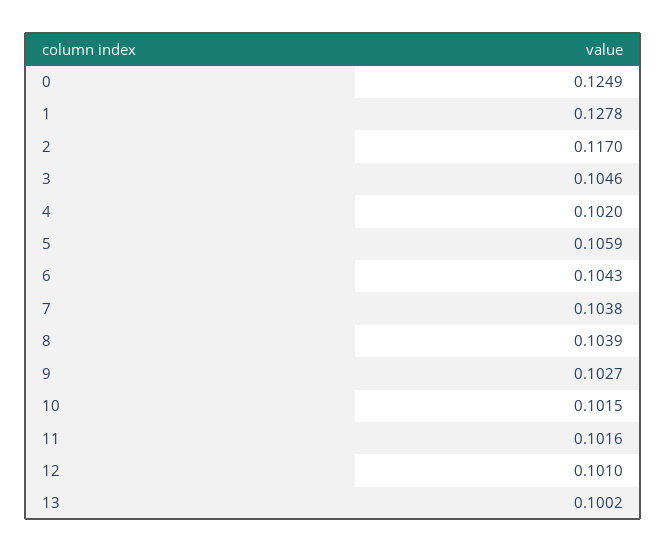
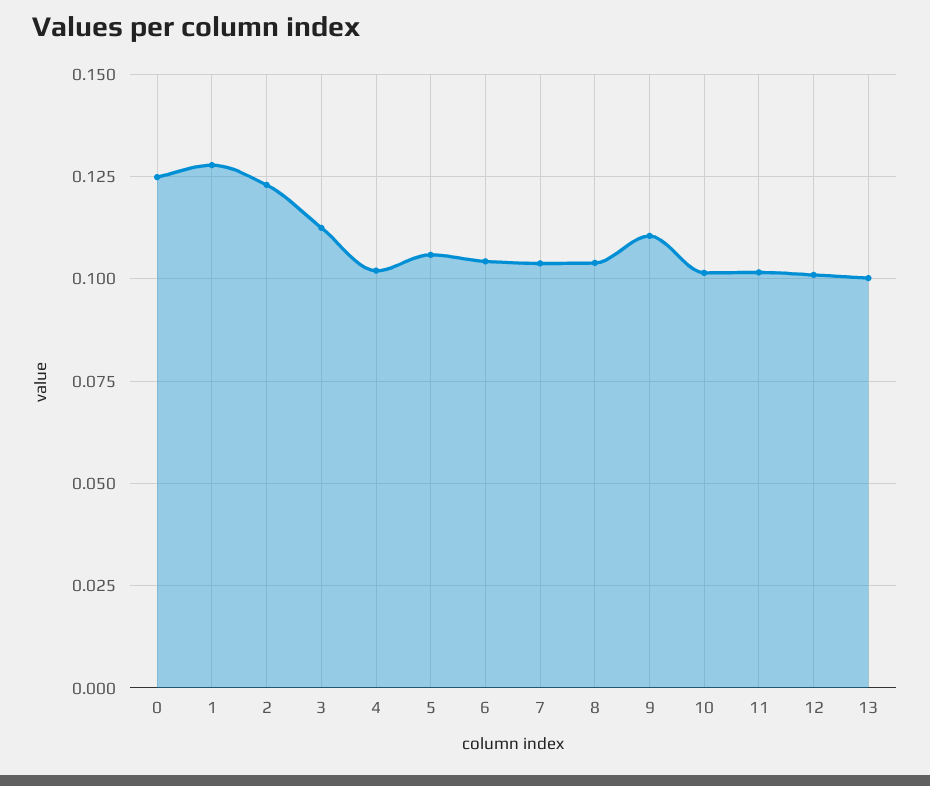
2: 0.117 -> 0.1225
3: 0.1046 -> 0.1125
9: 0.1027 -> 0.11

